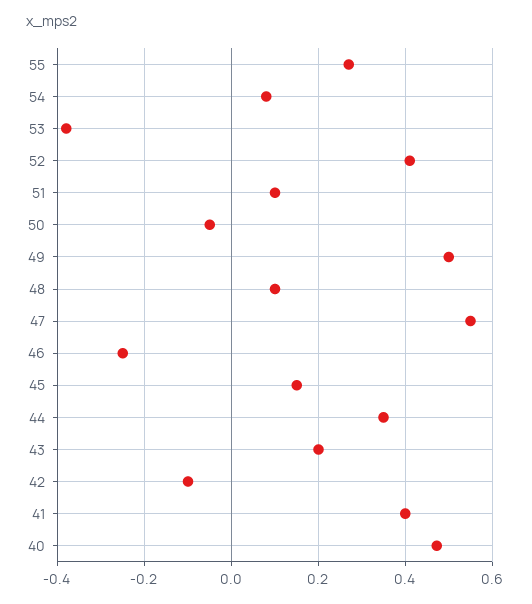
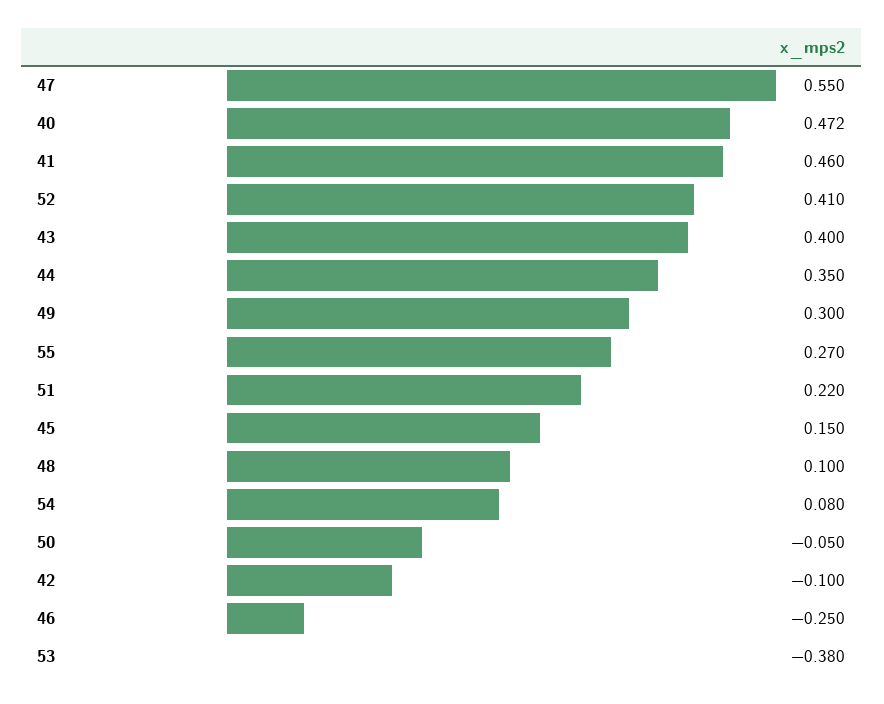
51: 0.1 -> 0.22
49: 0.5 -> 0.3
43: 0.2 -> 0.4
41: 0.4 -> 0.46

